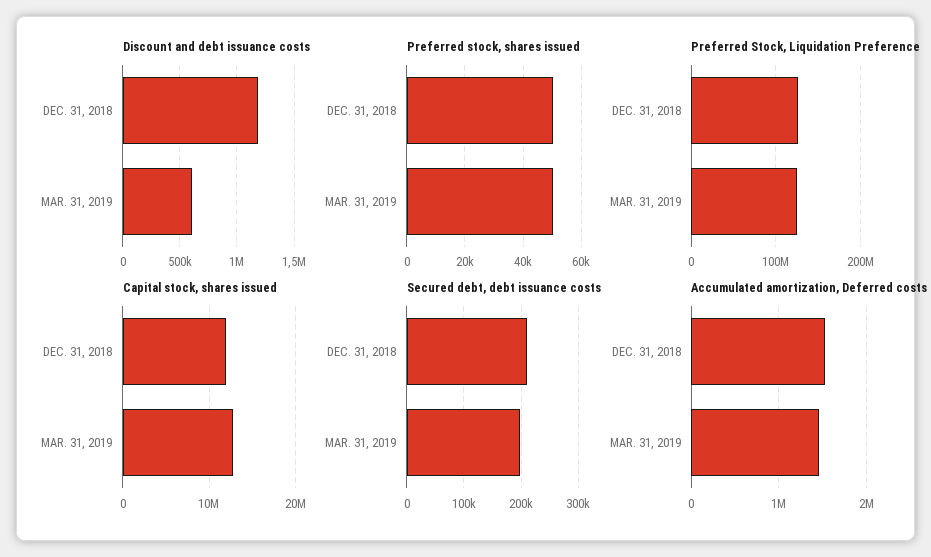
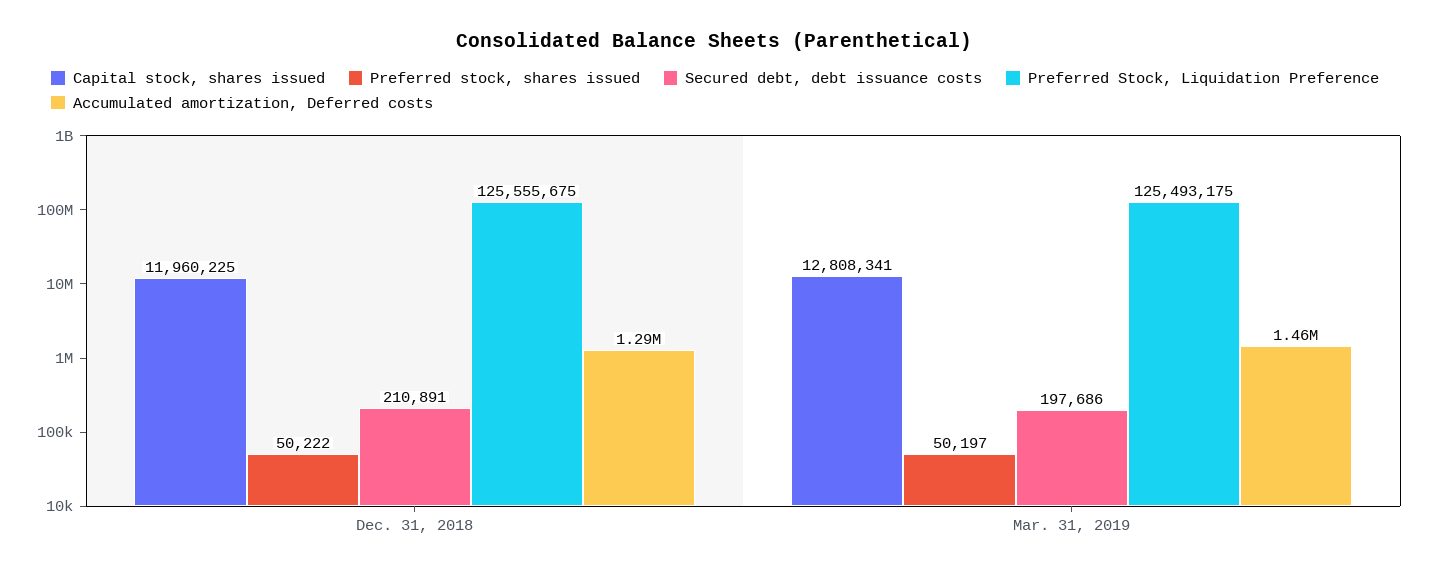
Discount and debt issuance costs, DEC. 31, 2018: 1200000 -> none
Discount and debt issuance costs, MAR. 31, 2019: 600000 -> none
Accumulated amortization, Deferred costs, DEC. 31, 2018: 1500000 -> 1290000

